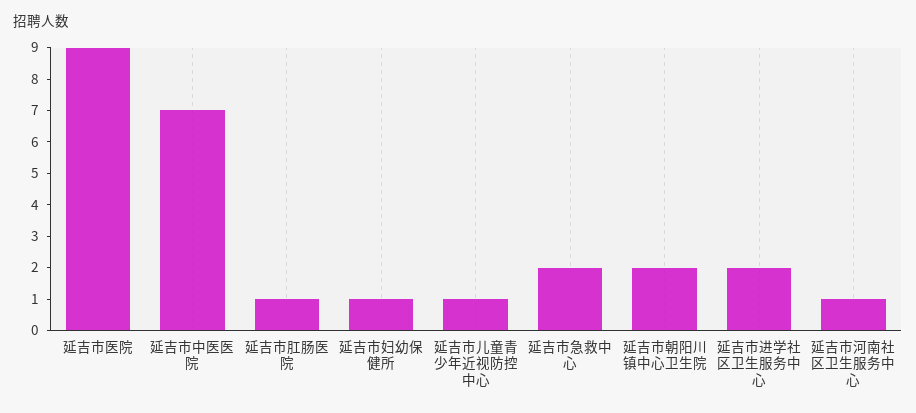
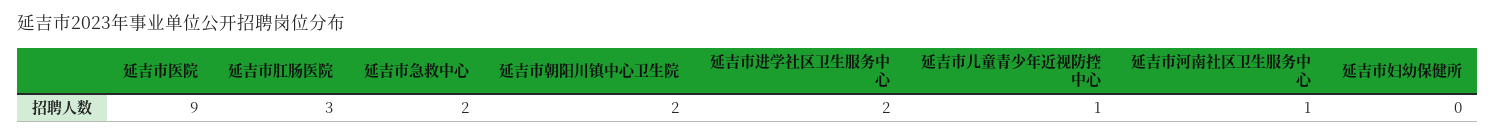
延吉市中医医院: 7 -> none
延吉市肛肠医院: 1 -> 3
延吉市妇幼保健所: 1 -> 0

